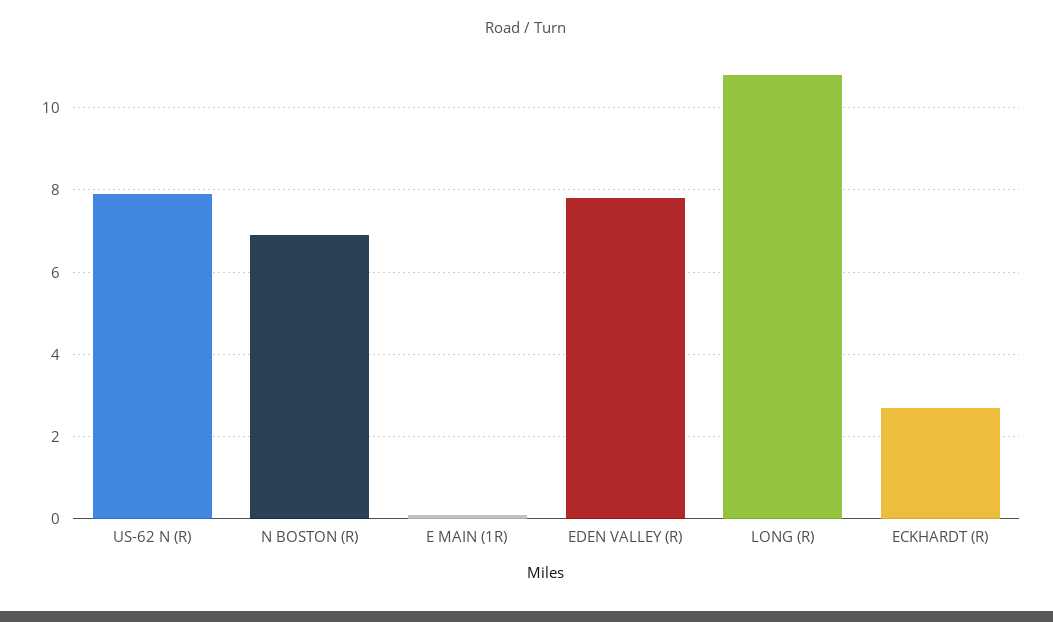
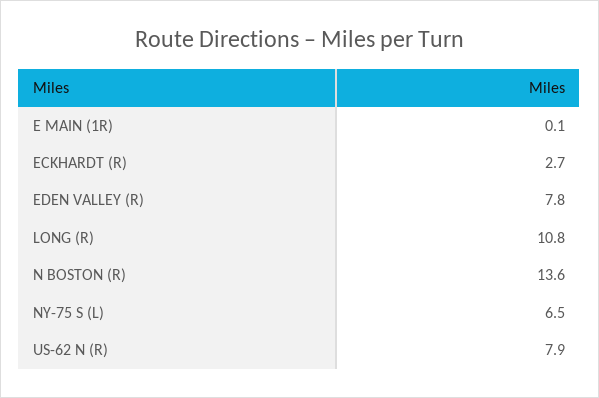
N BOSTON (R): 7 -> 13.6
NY-75 S (L): none -> 6.5

